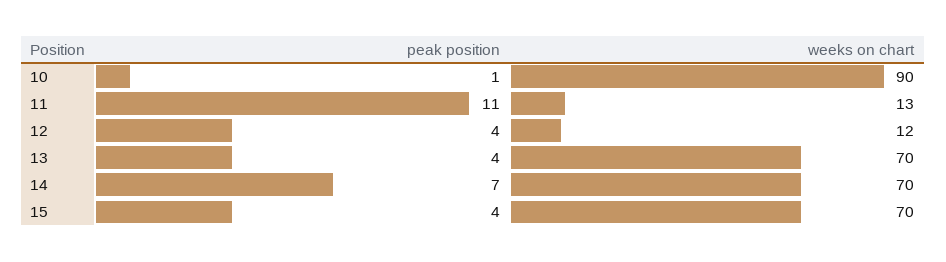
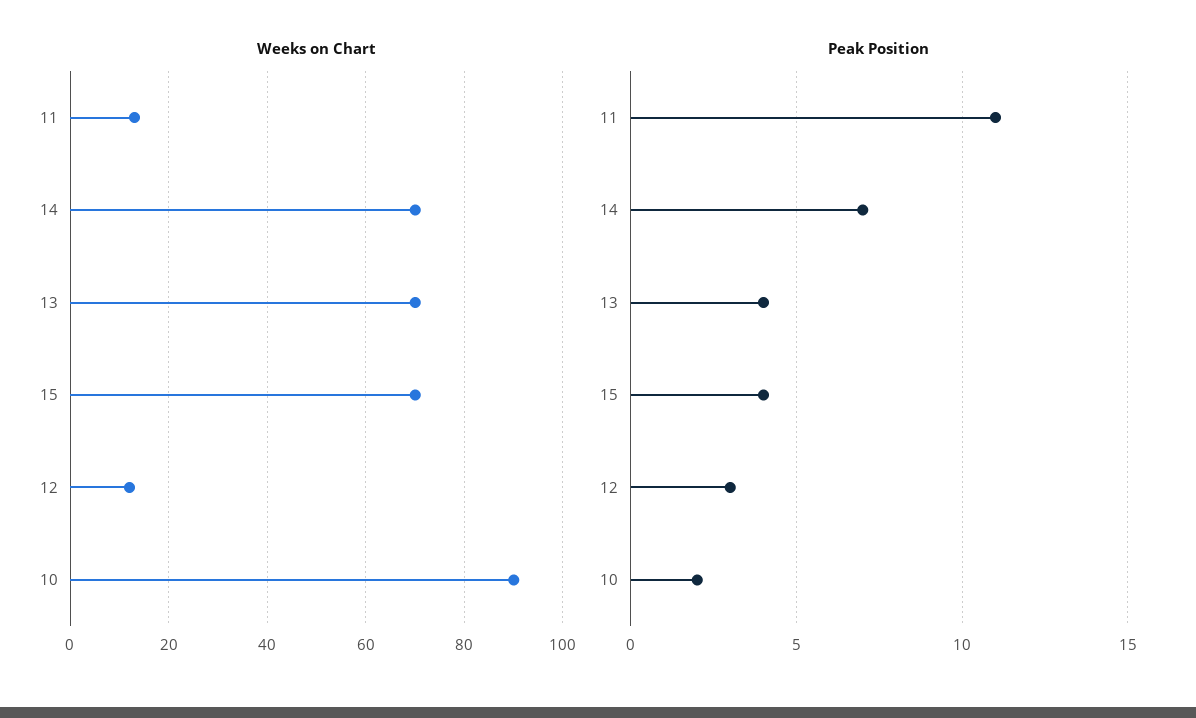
peak position, 10: 1 -> 2
peak position, 12: 4 -> 3

